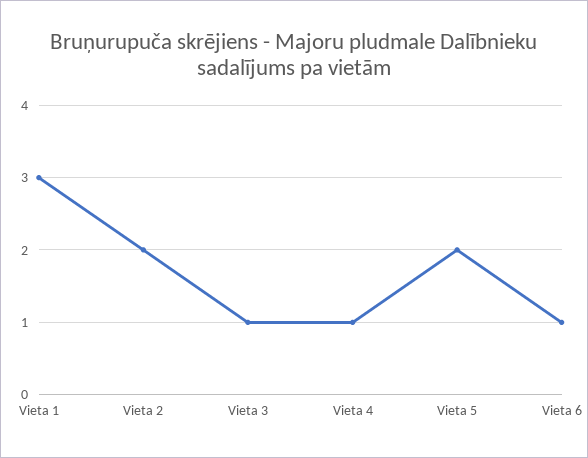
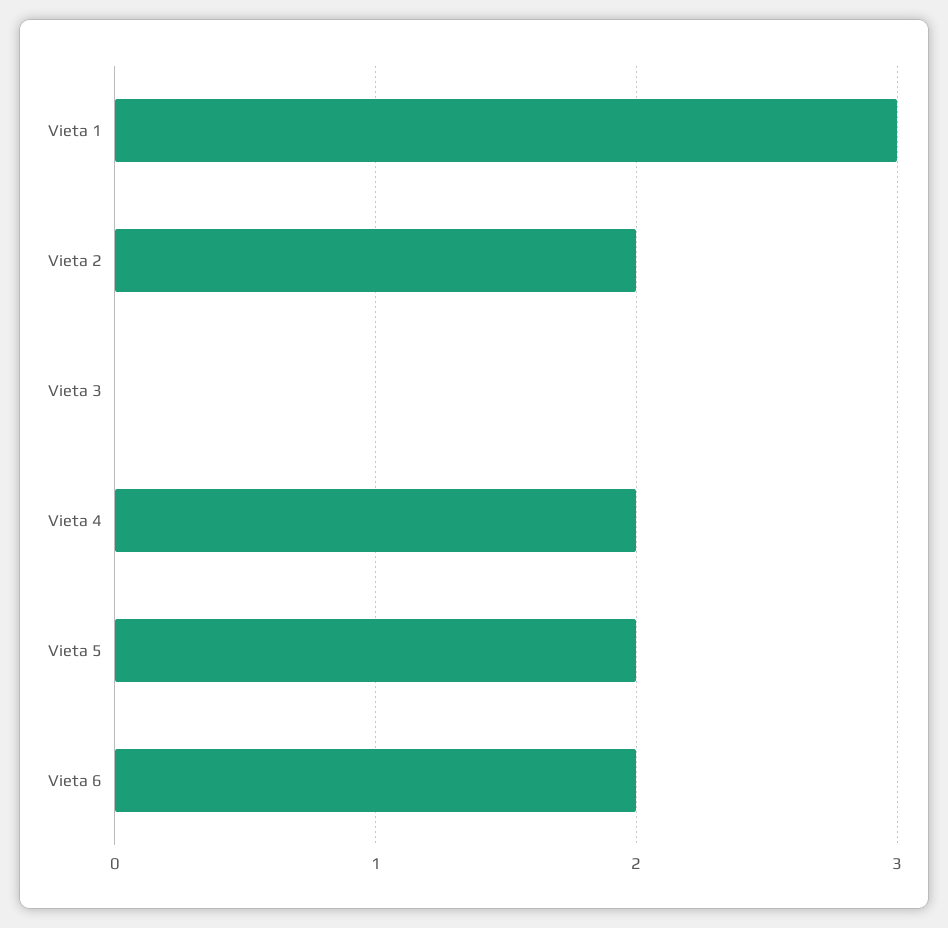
Vieta 3: 1 -> 0
Vieta 4: 1 -> 2
Vieta 6: 1 -> 2

